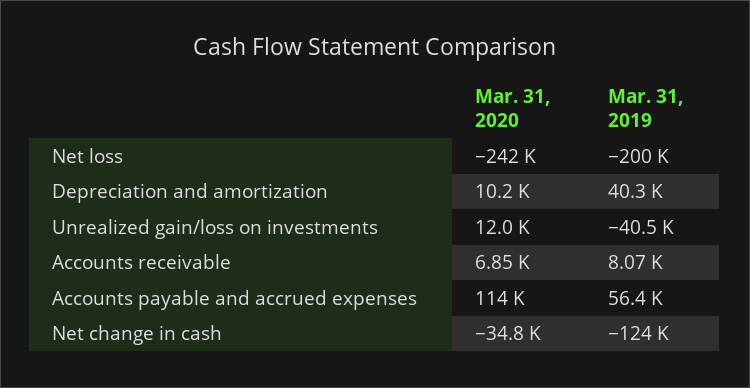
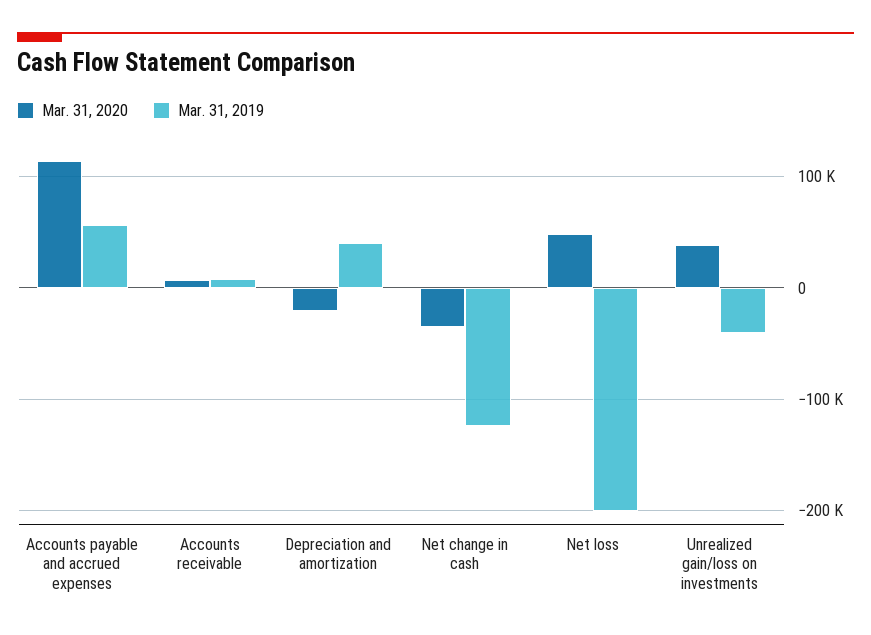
Mar. 31, 2020, Net loss: -242000 -> 50000
Mar. 31, 2020, Depreciation and amortization: 10200 -> -20000
Mar. 31, 2020, Unrealized gain/loss on investments: 12000 -> 40000

